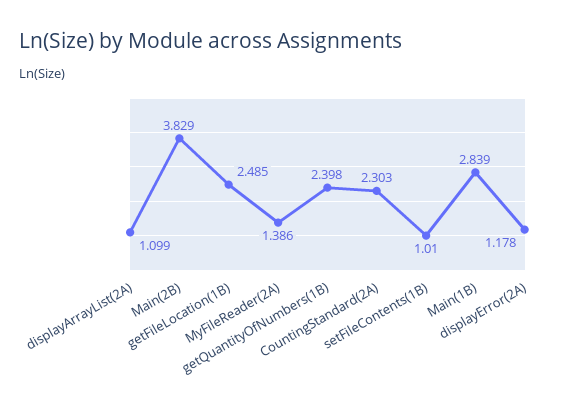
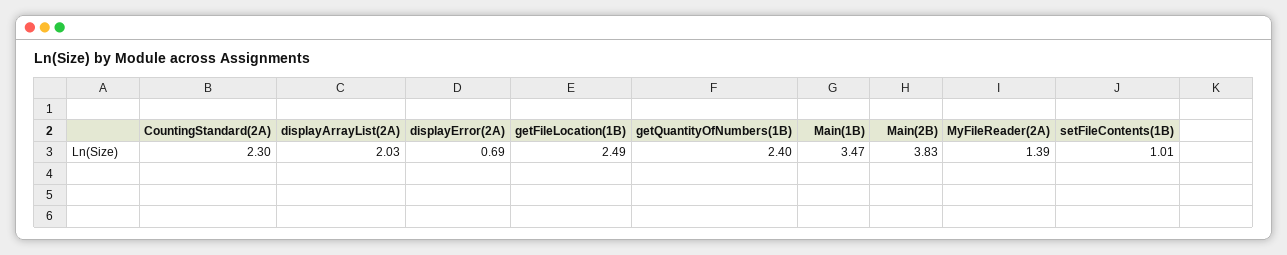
displayArrayList(2A): 1.099 -> 2.03
Main(1B): 2.839 -> 3.47
displayError(2A): 1.178 -> 0.69

